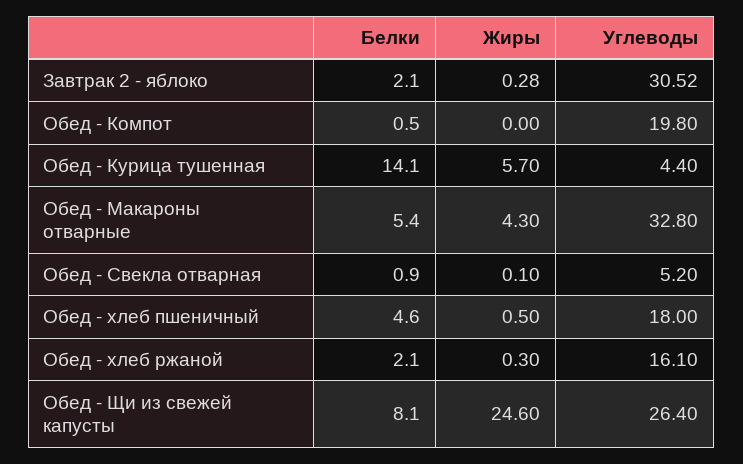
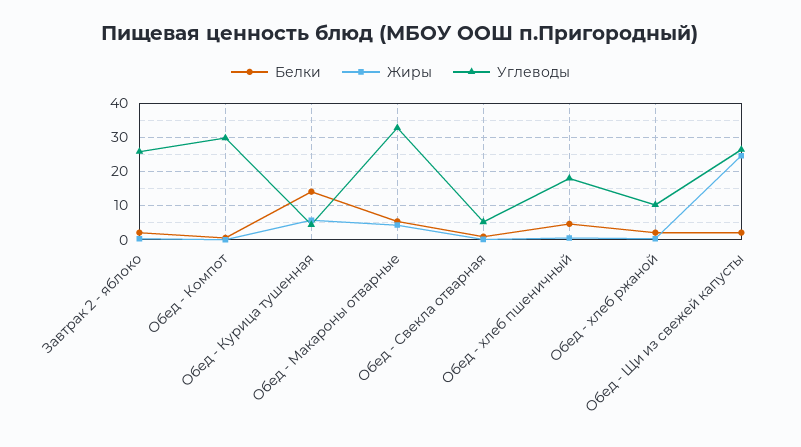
Углеводы, Завтрак 2 - яблоко: 30.52 -> 26
Углеводы, Обед - Компот: 19.8 -> 30
Углеводы, Обед - хлеб ржаной: 16.1 -> 10
Белки, Обед - Щи из свежей капусты: 8.1 -> 2

